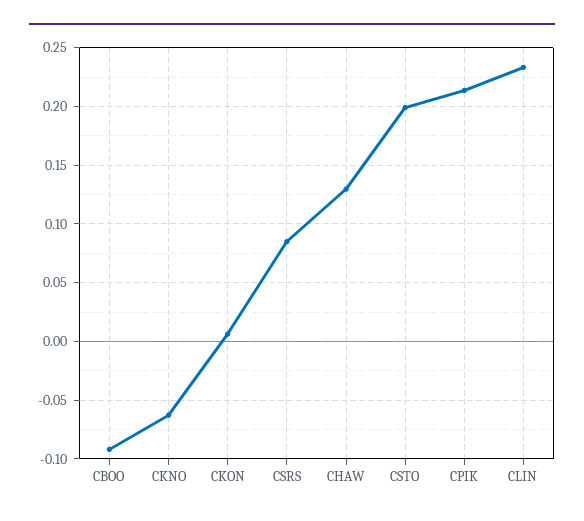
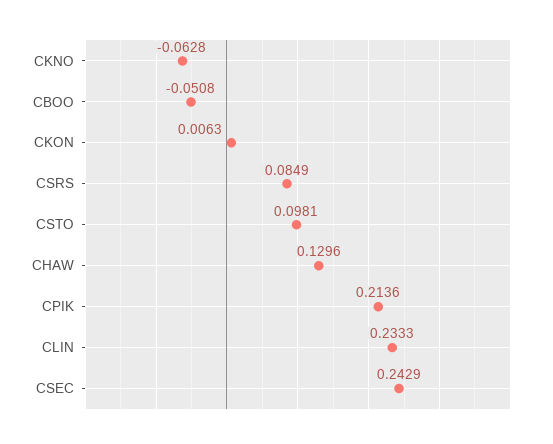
CBOO: -0.09 -> -0.0508
CSTO: 0.2 -> 0.0981
CSEC: none -> 0.2429

